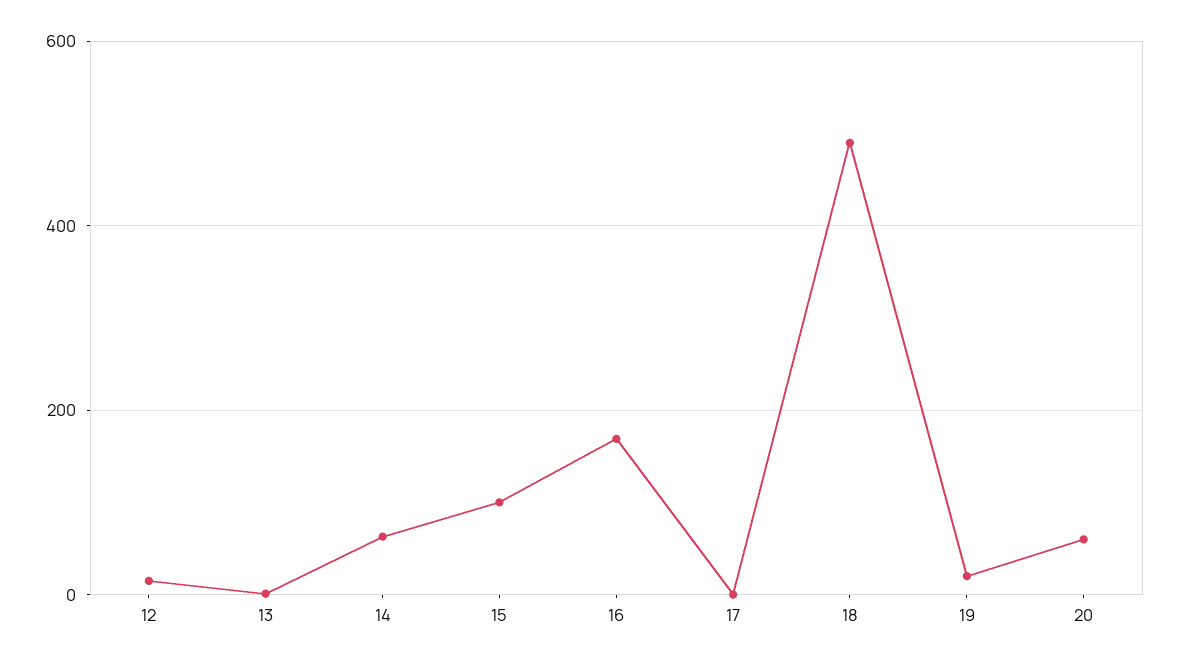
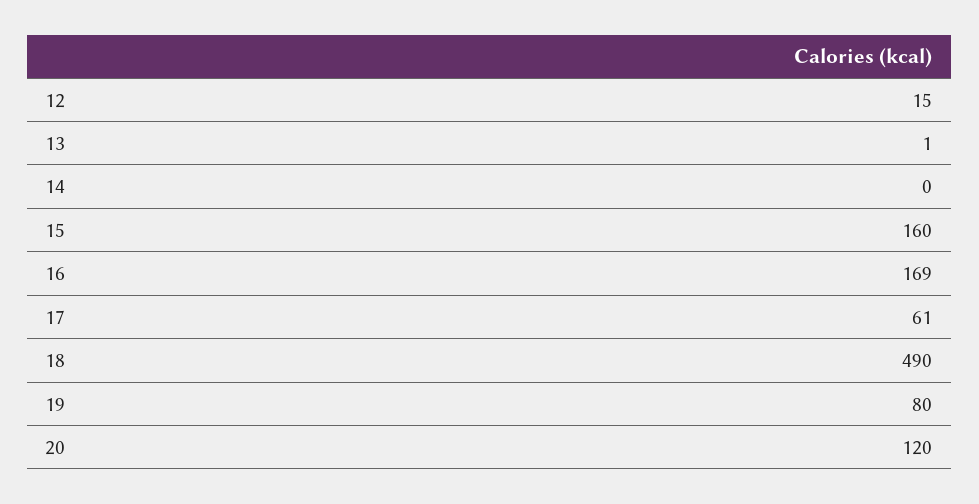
14: 60 -> 0
15: 100 -> 160
17: 0 -> 61
19: 20 -> 80
20: 60 -> 120

